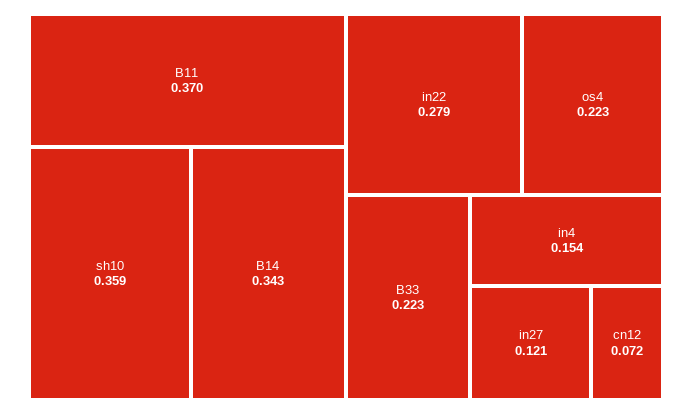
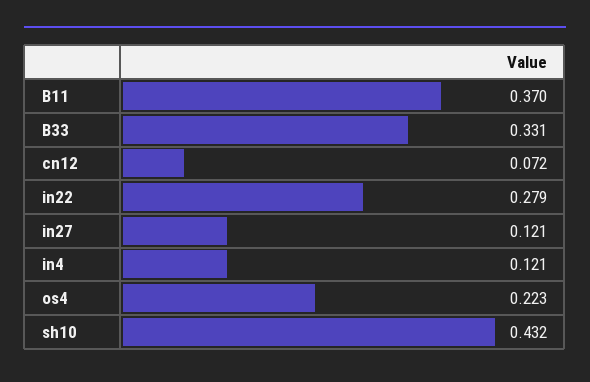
sh10: 0.359 -> 0.432
B14: 0.343 -> none
B33: 0.223 -> 0.331
in4: 0.154 -> 0.121

